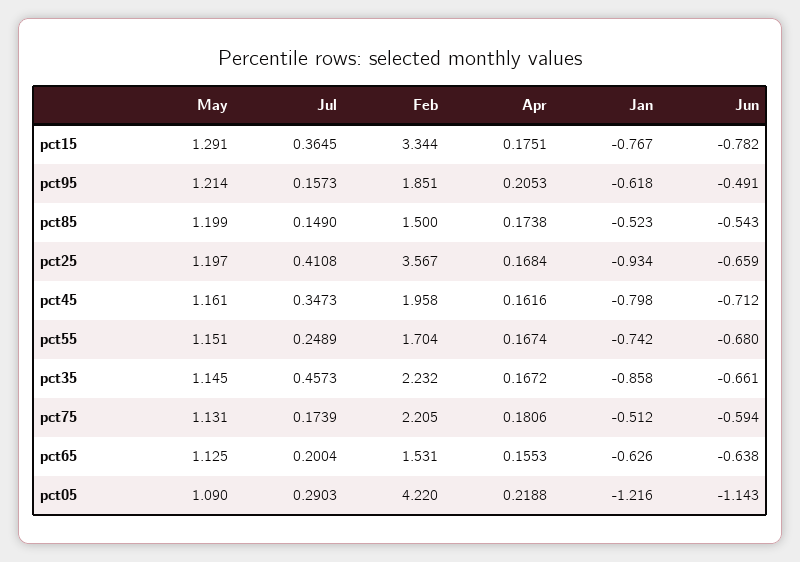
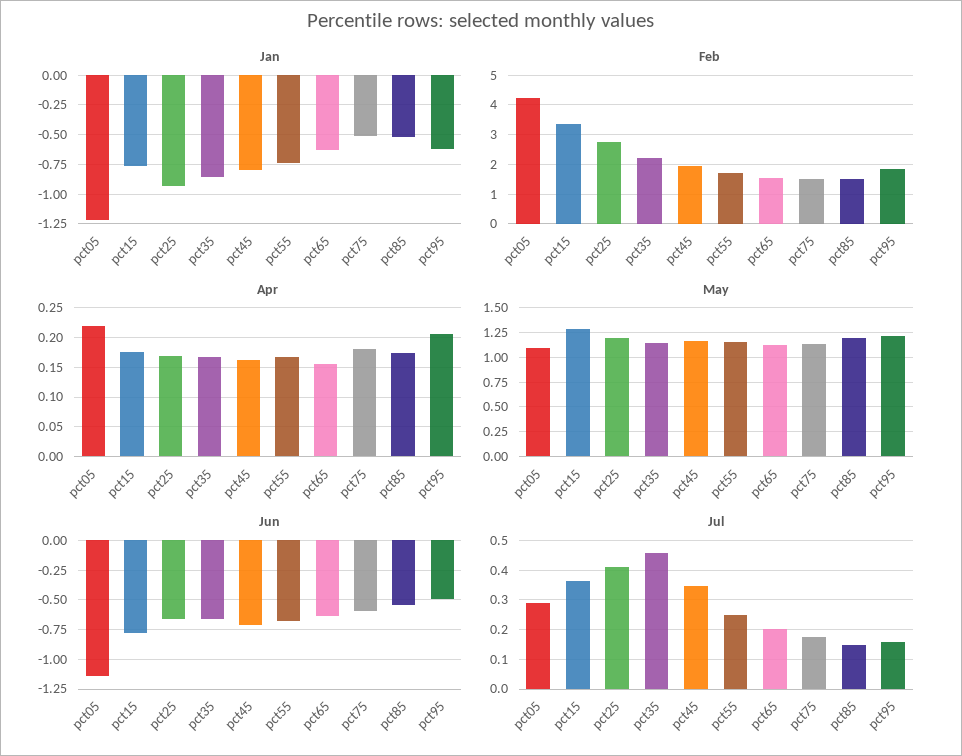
Feb, pct25: 3.567 -> 2.75
Feb, pct75: 2.205 -> 1.5

